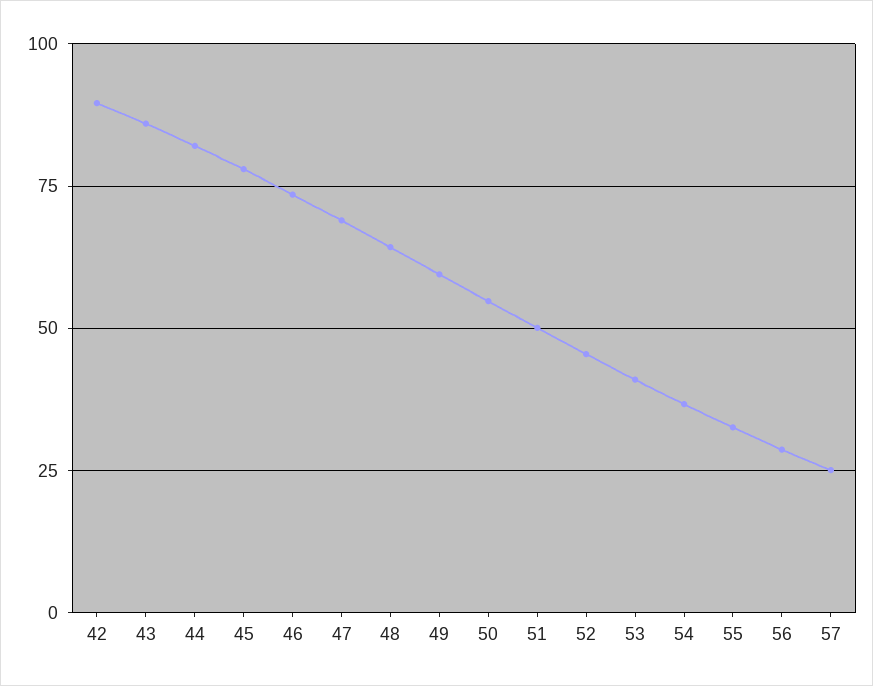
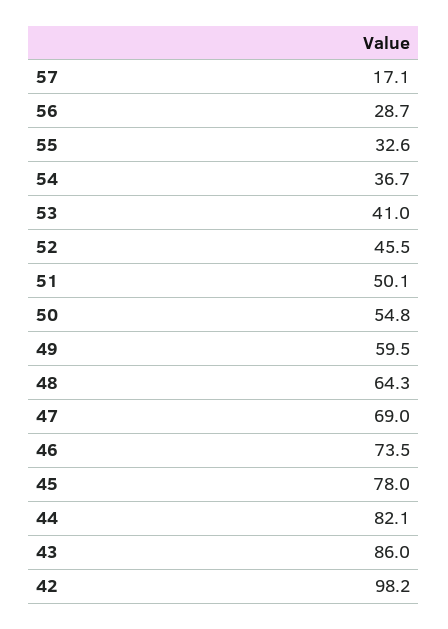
42: 90 -> 98.2
57: 25 -> 17.1

